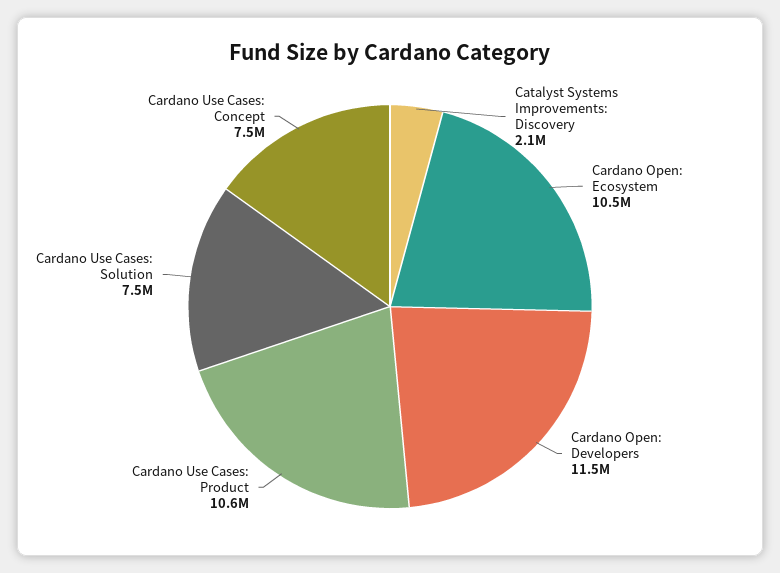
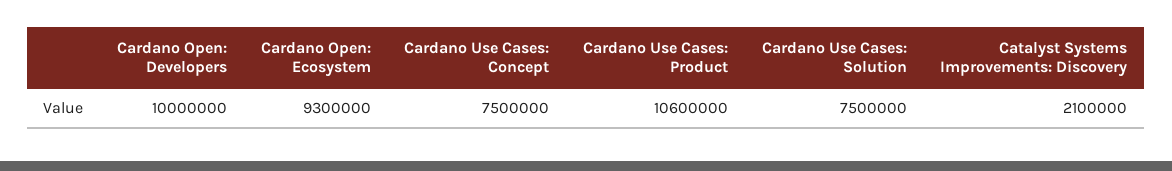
Cardano Open: Ecosystem: 10500000 -> 9300000
Cardano Open: Developers: 11500000 -> 10000000

